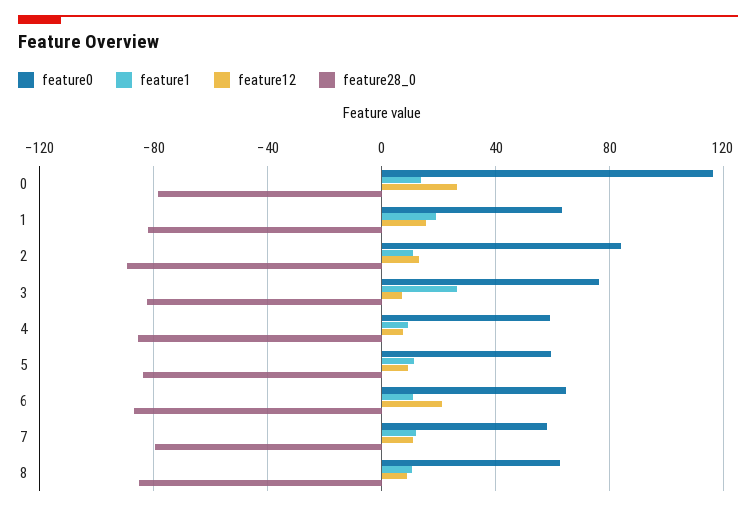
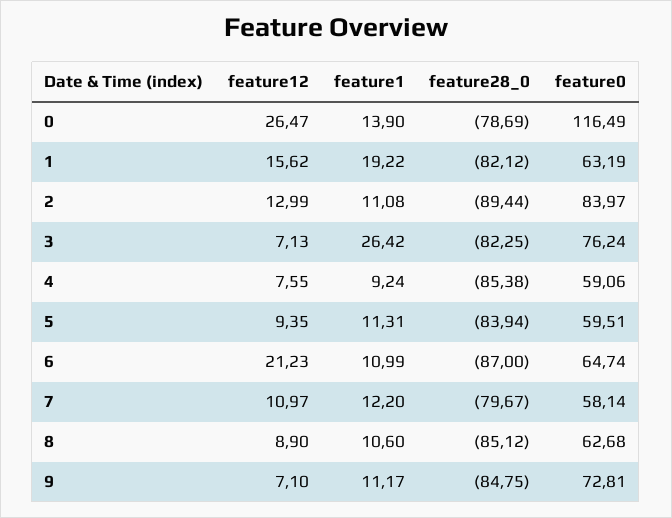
feature12, 9: none -> 7.1
feature1, 9: none -> 11.17
feature28_0, 9: none -> -84.75
feature0, 9: none -> 72.81

